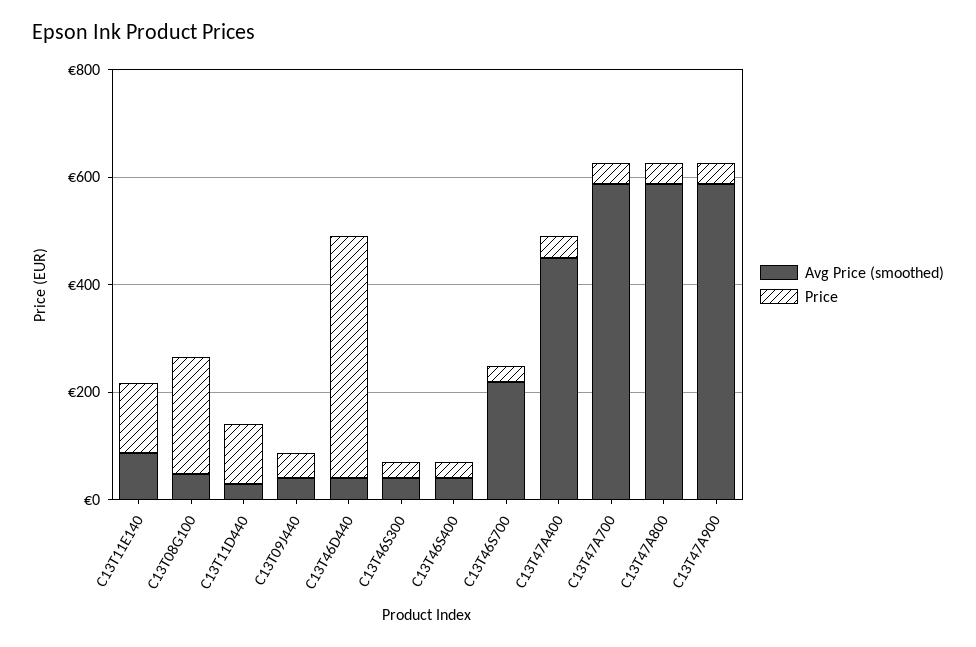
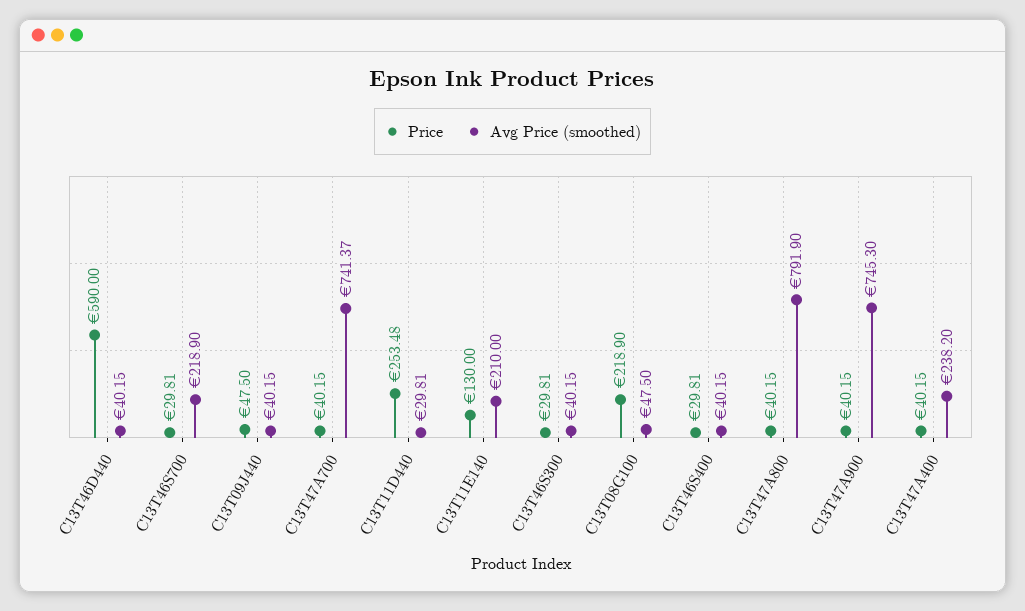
Avg Price (smoothed), C13T11E140: 100 -> 210
Price, C13T11D440: 100 -> 253.48
Price, C13T46D440: 450 -> 590
Avg Price (smoothed), C13T47A400: 450 -> 238.2
Avg Price (smoothed), C13T47A700: 600 -> 741.37
Avg Price (smoothed), C13T47A800: 600 -> 791.9
Avg Price (smoothed), C13T47A900: 600 -> 745.3

